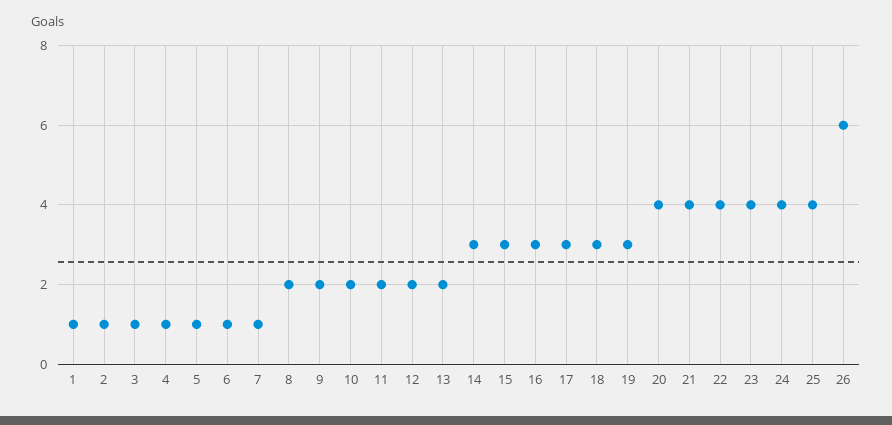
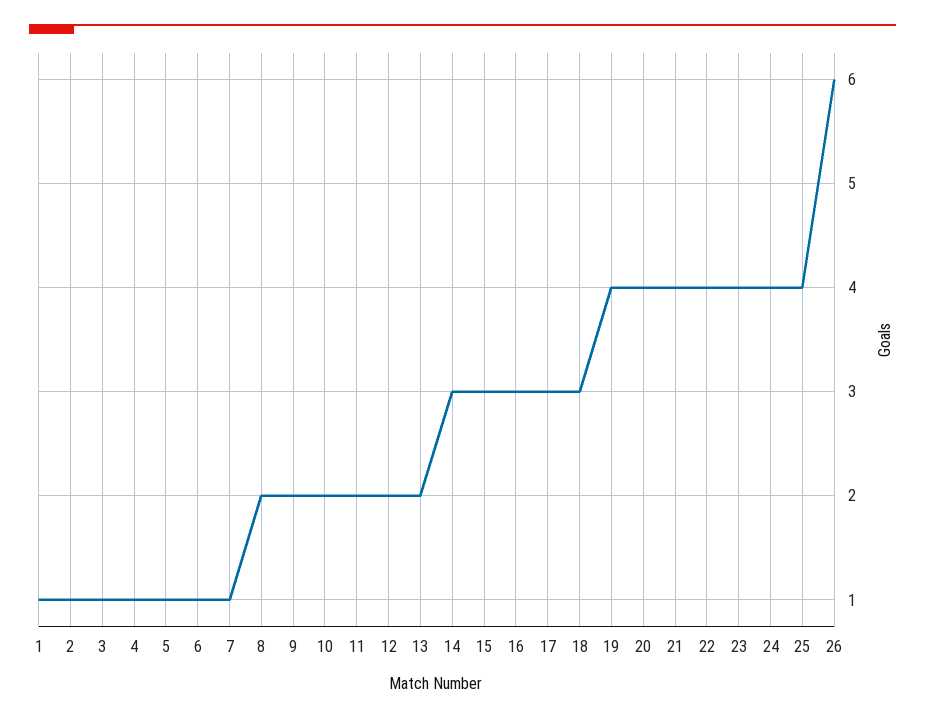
19: 3 -> 4

